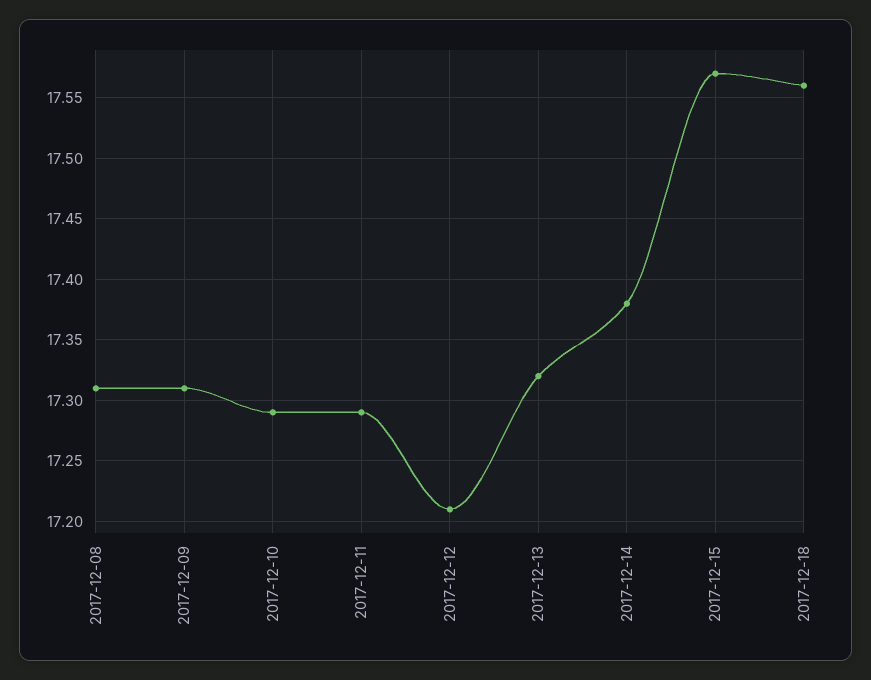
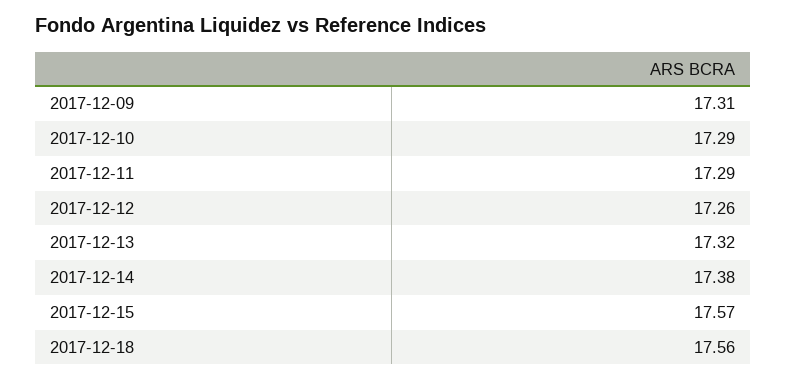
2017-12-08: 17.31 -> none
2017-12-12: 17.21 -> 17.26

